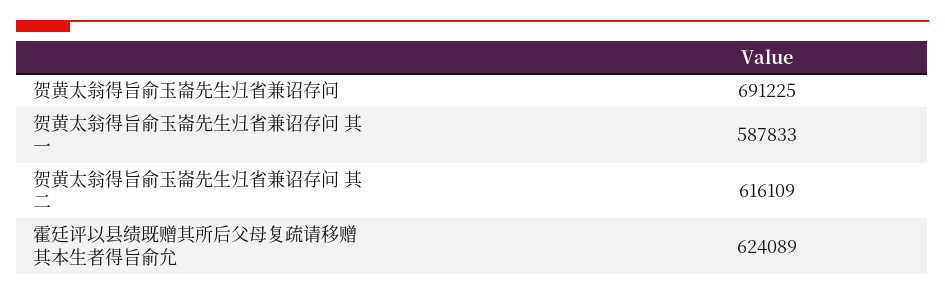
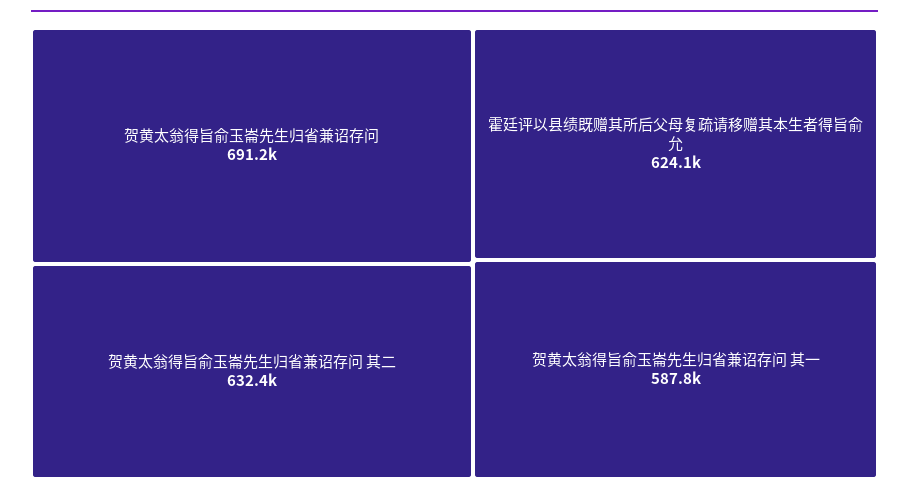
贺黄太翁得旨俞玉崙先生归省兼诏存问 其二: 616109 -> 632400

